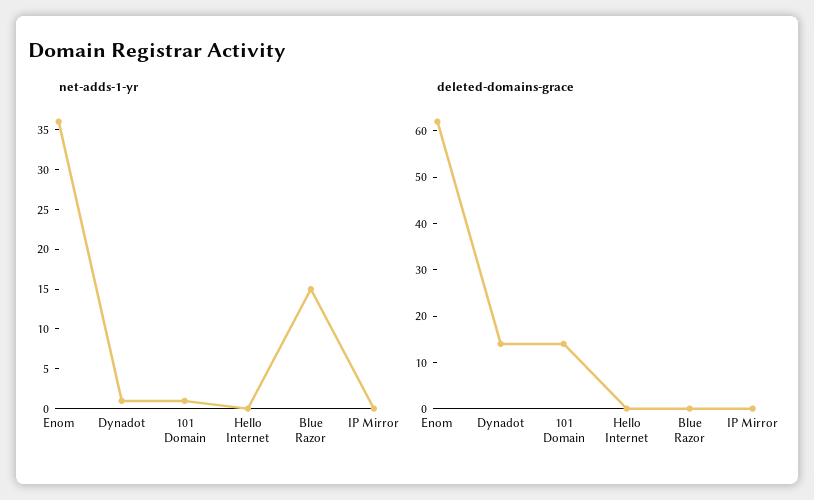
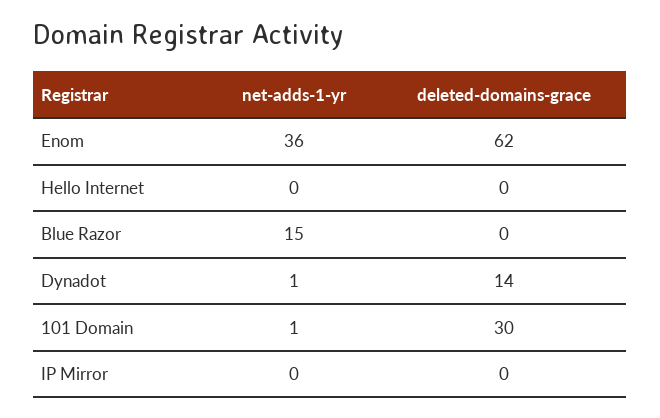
deleted-domains-grace, 101 Domain: 15 -> 30

